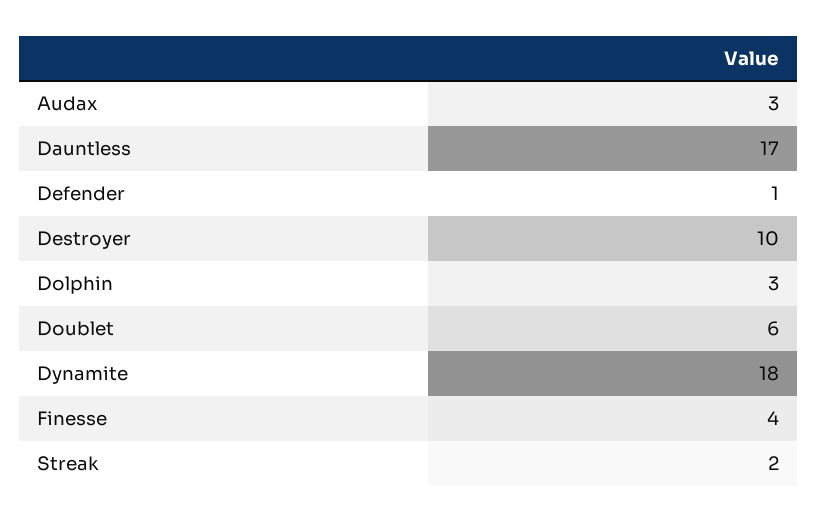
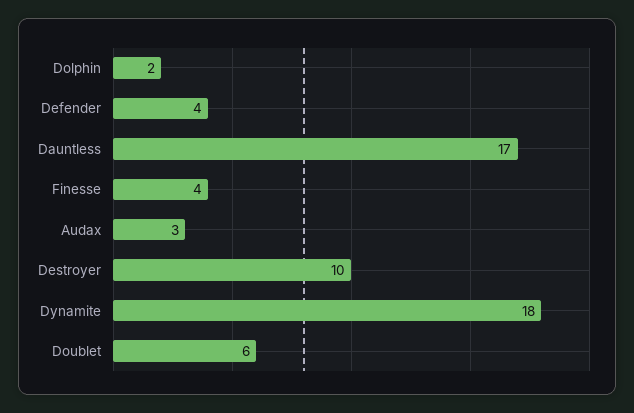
Defender: 1 -> 4
Dolphin: 3 -> 2
Streak: 2 -> none

